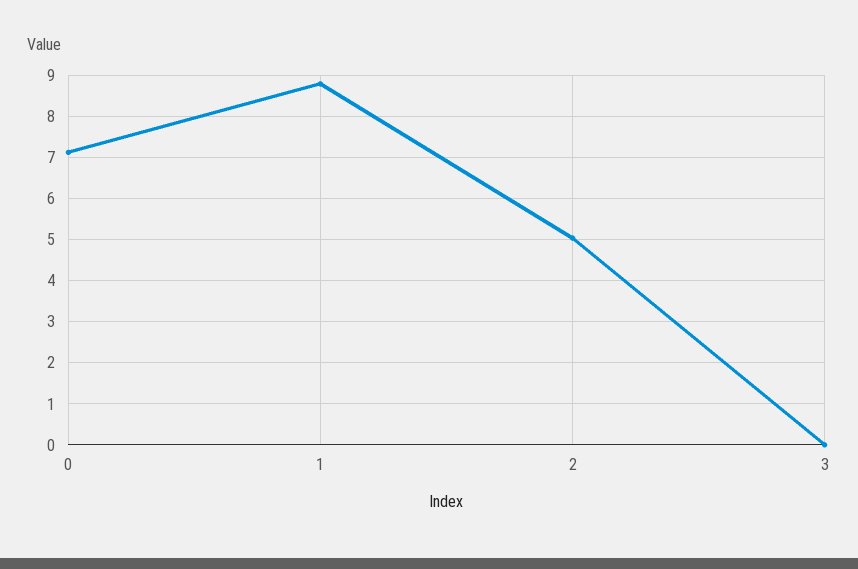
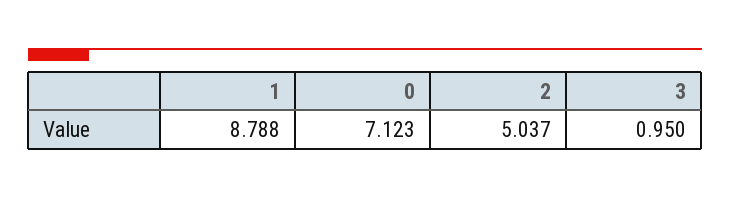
3: 0 -> 0.95

